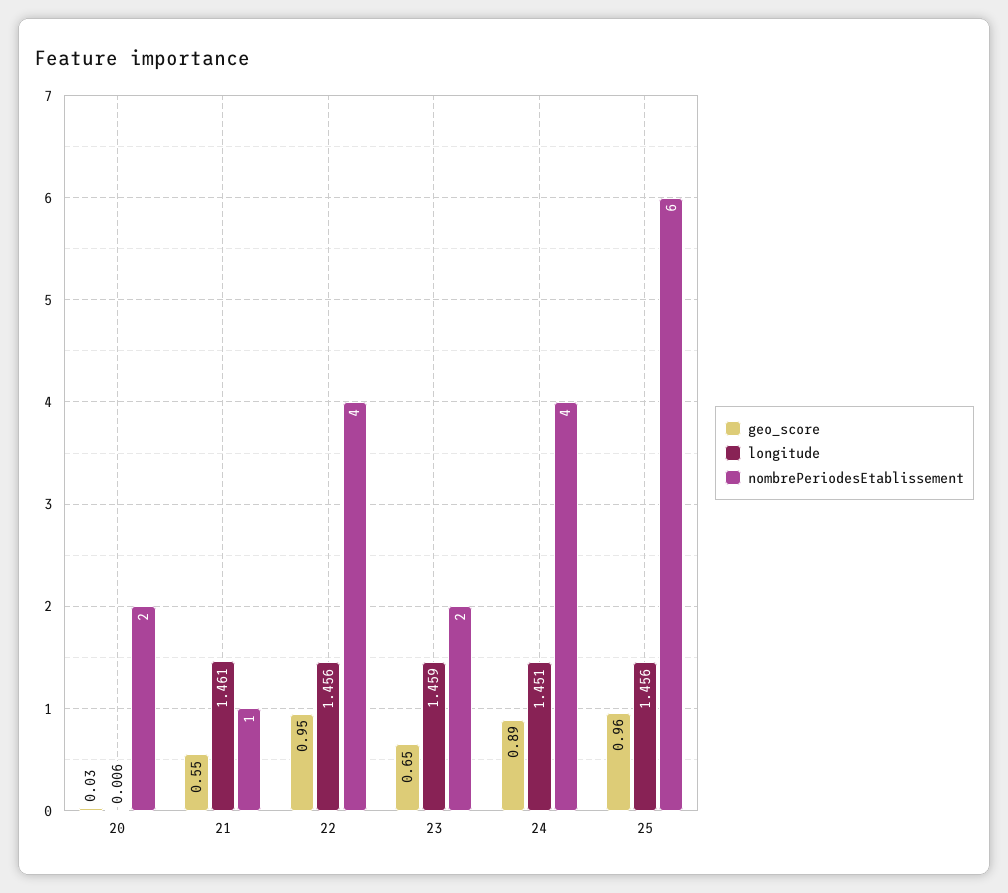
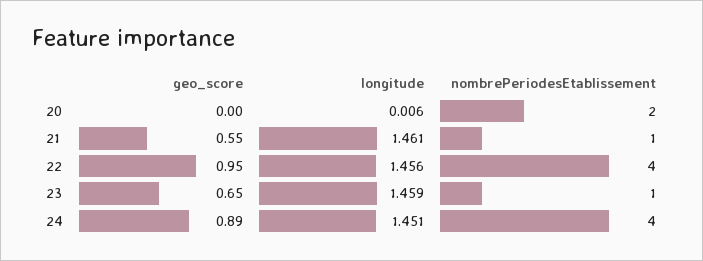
geo_score, 20: 0.03 -> 0
nombrePeriodesEtablissement, 23: 2 -> 1
geo_score, 25: 0.96 -> none
longitude, 25: 1.456 -> none
nombrePeriodesEtablissement, 25: 6 -> none

